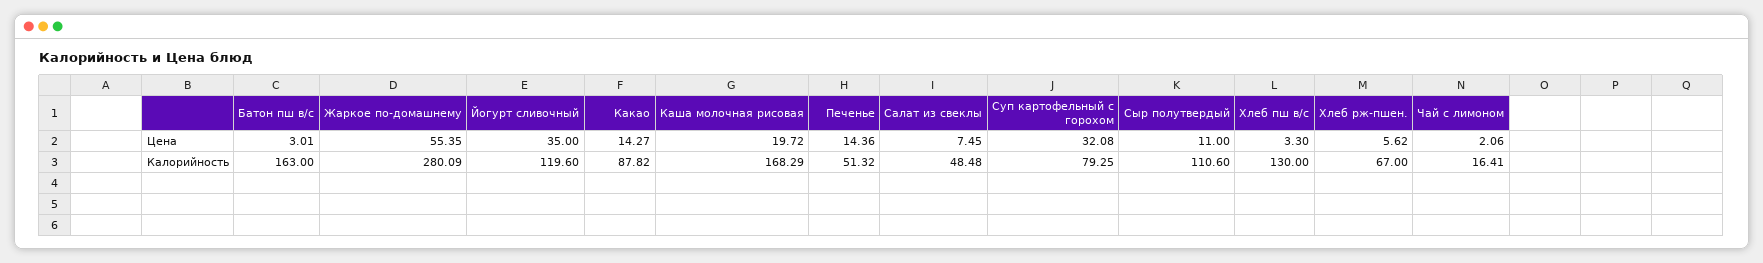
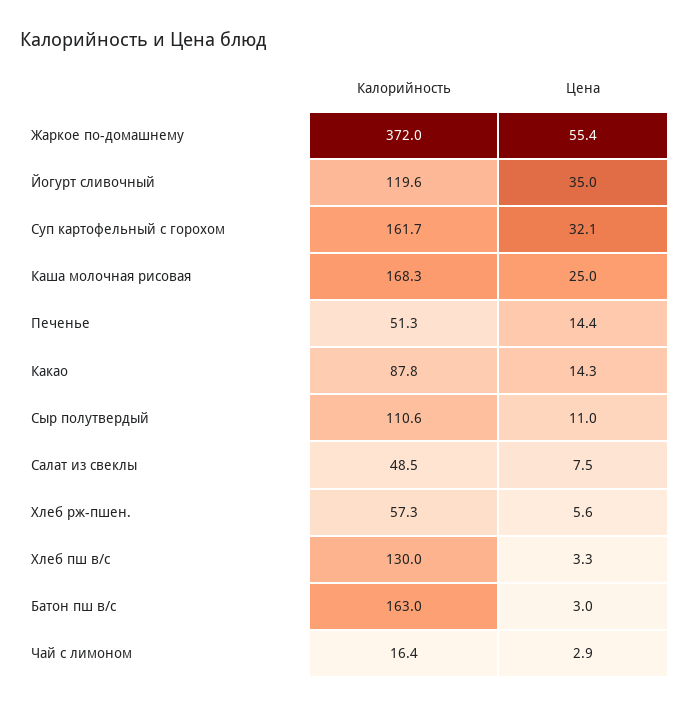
Каша молочная рисовая, Цена: 19.72 -> 25
Чай с лимоном, Цена: 2.06 -> 2.9
Жаркое по-домашнему, Калорийность: 280.09 -> 372
Суп картофельный с горохом, Калорийность: 79.25 -> 161.7
Хлеб рж-пшен., Калорийность: 67 -> 57.3

